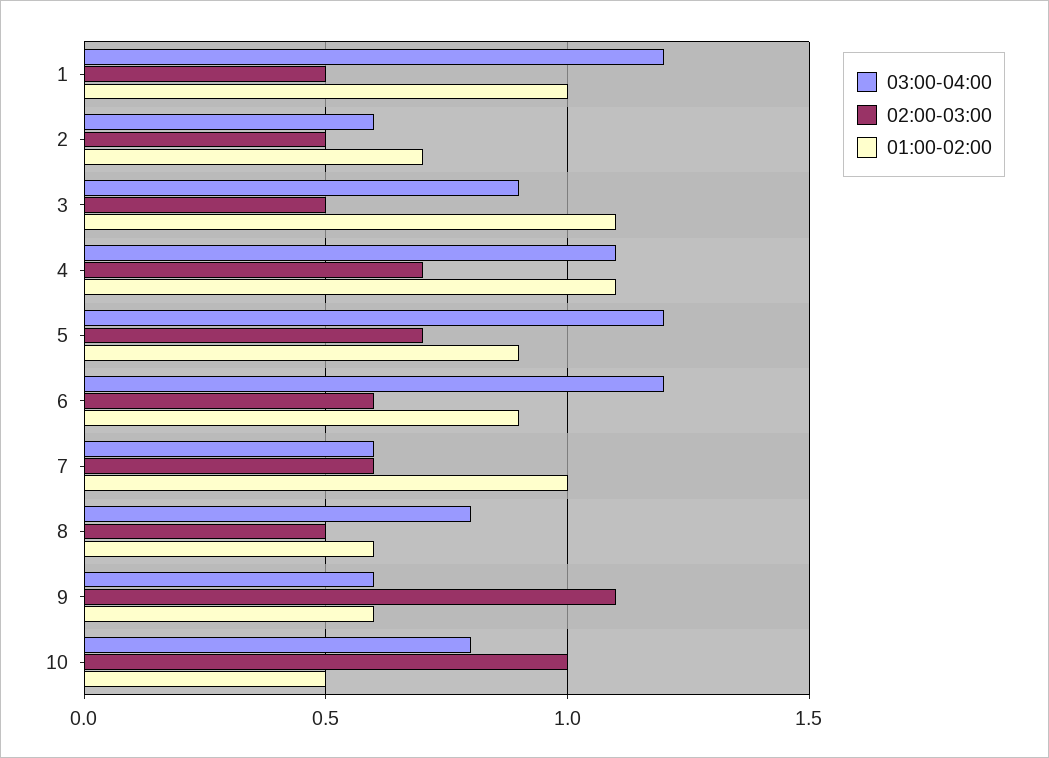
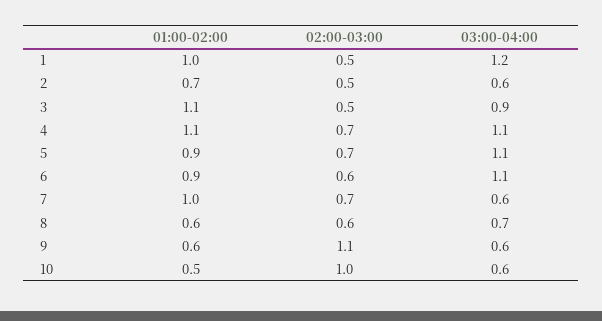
03:00-04:00, 5: 1.2 -> 1.1
03:00-04:00, 6: 1.2 -> 1.1
02:00-03:00, 7: 0.6 -> 0.7
03:00-04:00, 8: 0.8 -> 0.7
02:00-03:00, 8: 0.5 -> 0.6
03:00-04:00, 10: 0.8 -> 0.6

